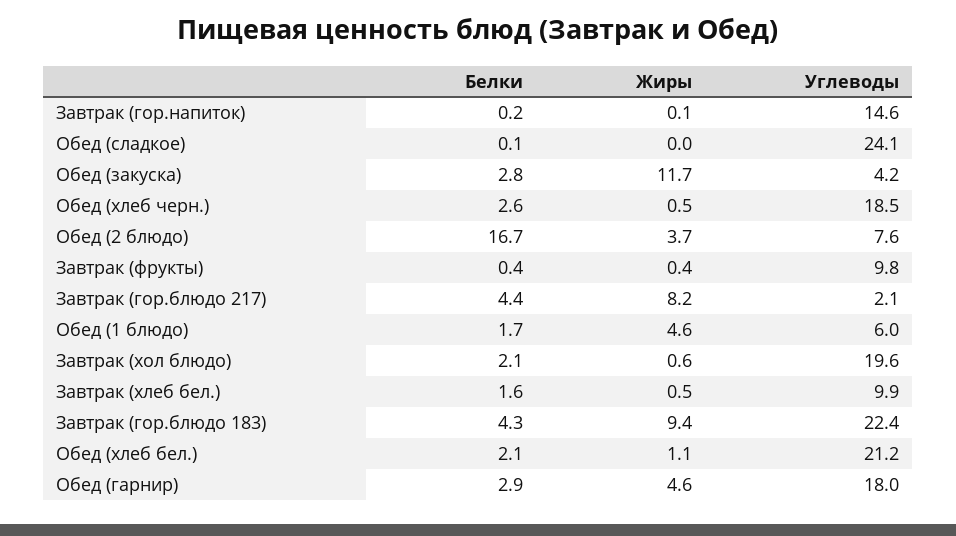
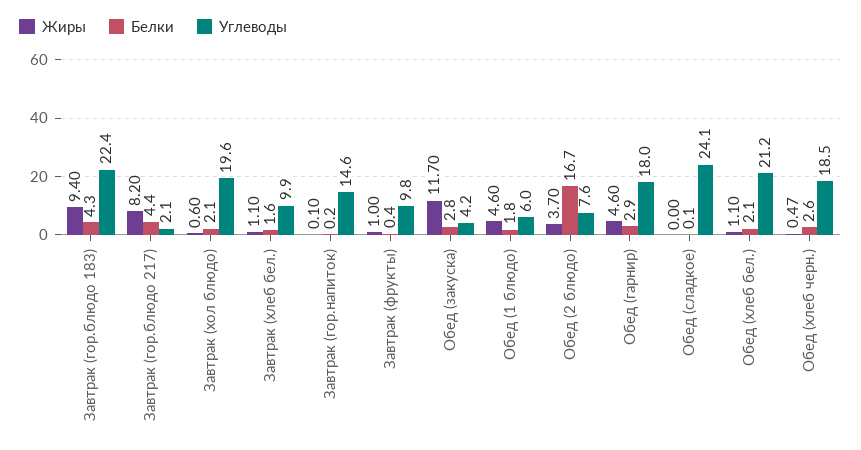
Жиры, Завтрак (фрукты): 0.4 -> 1
Белки, Обед (1 блюдо): 1.7 -> 1.8
Жиры, Завтрак (хлеб бел.): 0.5 -> 1.1

